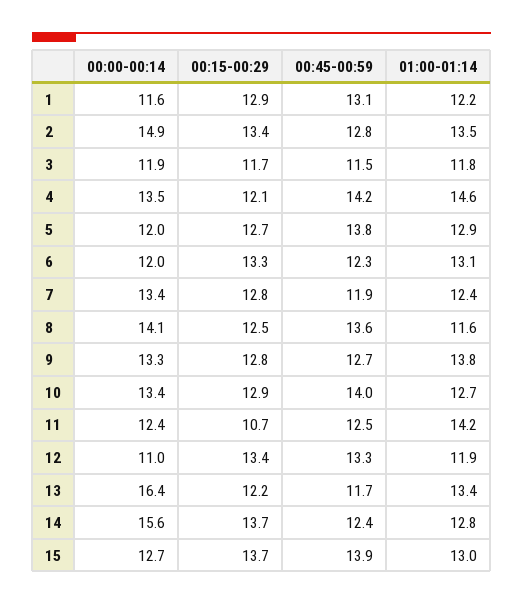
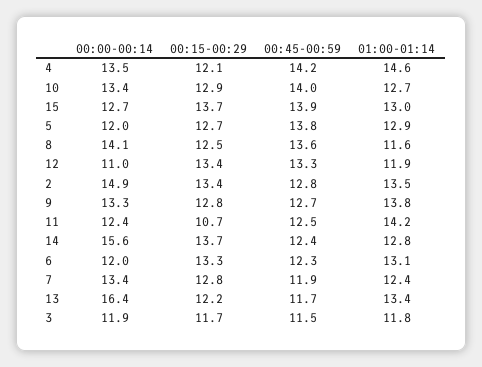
00:00-00:14, 1: 11.6 -> none
00:15-00:29, 1: 12.9 -> none
00:45-00:59, 1: 13.1 -> none
01:00-01:14, 1: 12.2 -> none

